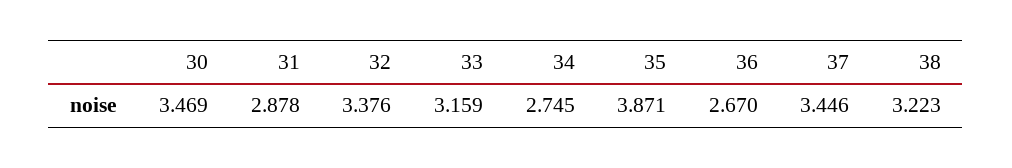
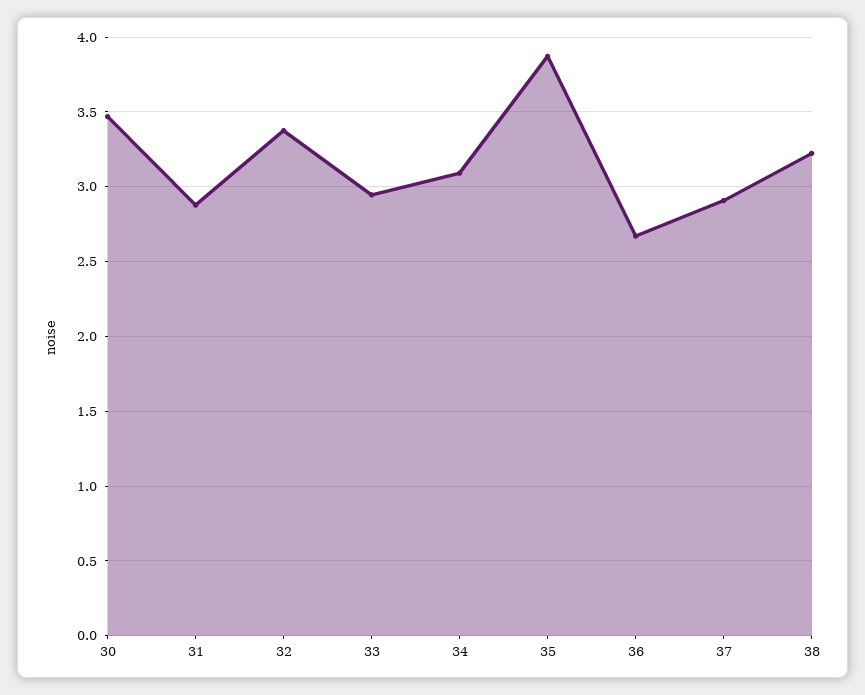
33: 3.159 -> 2.95
34: 2.745 -> 3.1
37: 3.446 -> 2.9

